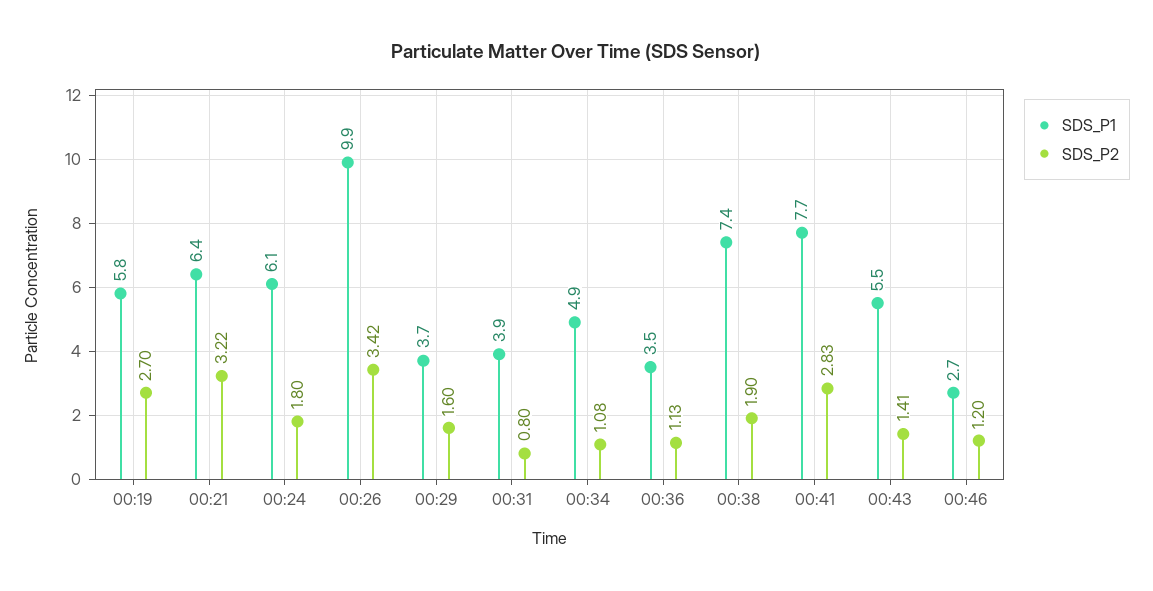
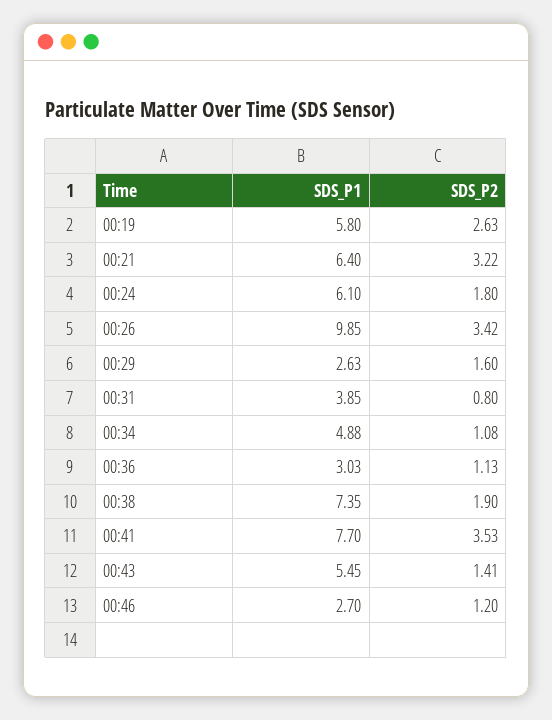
SDS_P2, 00:19: 2.7 -> 2.63
SDS_P1, 00:29: 3.7 -> 2.63
SDS_P1, 00:36: 3.5 -> 3.03
SDS_P2, 00:41: 2.83 -> 3.53

